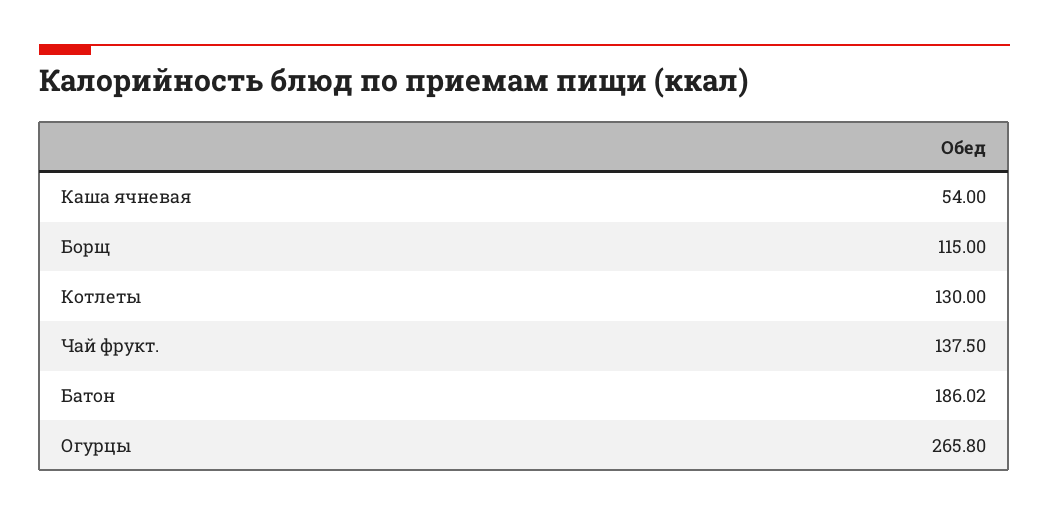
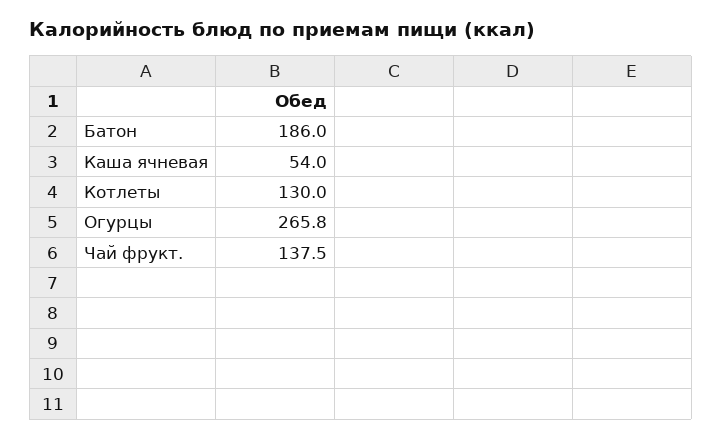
Борщ: 115 -> none

